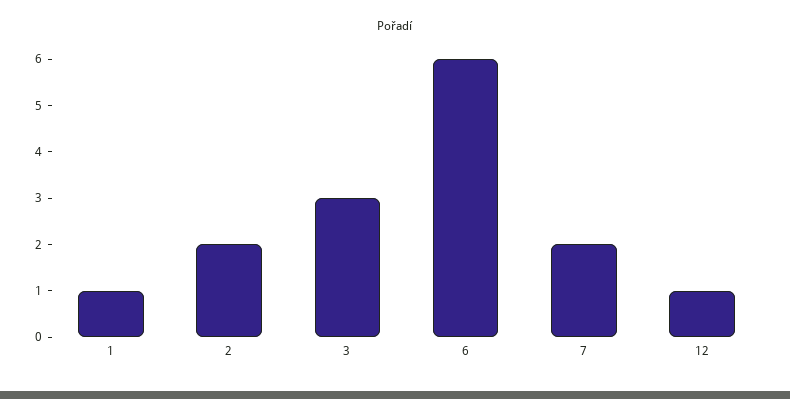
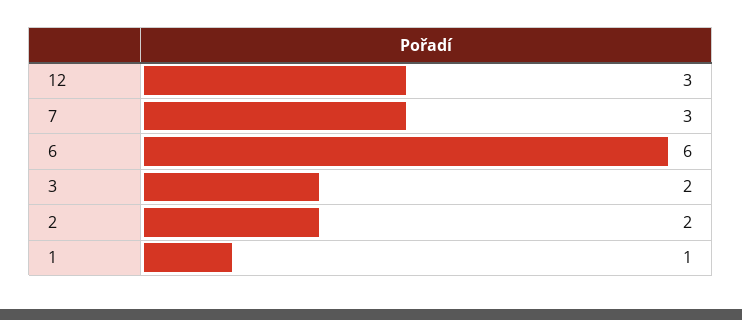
3: 3 -> 2
7: 2 -> 3
12: 1 -> 3

